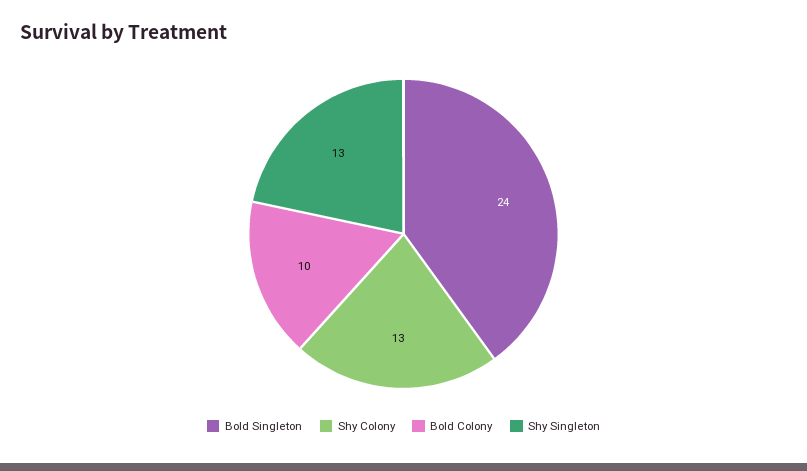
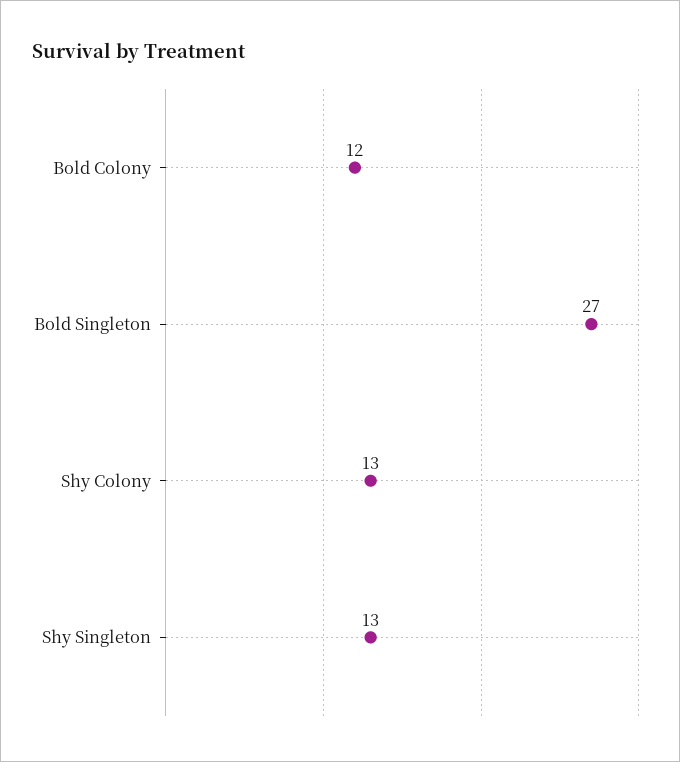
Bold Singleton: 24 -> 27
Bold Colony: 10 -> 12

